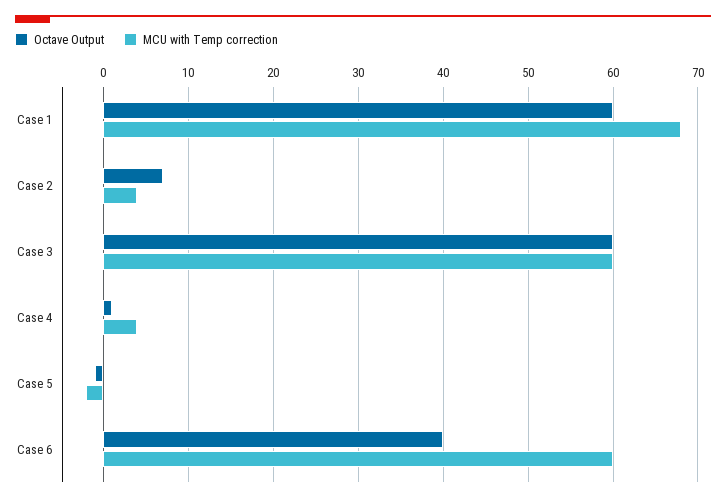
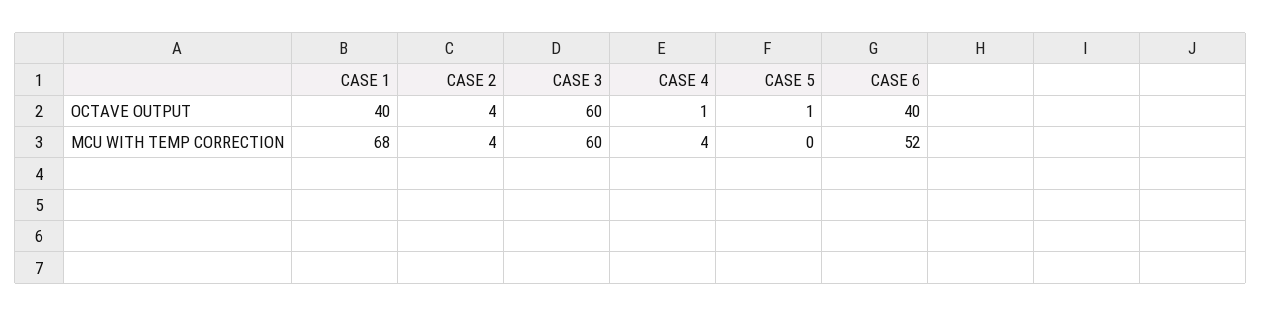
Octave Output, Case 1: 60 -> 40
Octave Output, Case 2: 7 -> 4
Octave Output, Case 5: -1 -> 1
MCU with Temp correction, Case 5: -2 -> 0
MCU with Temp correction, Case 6: 60 -> 52

